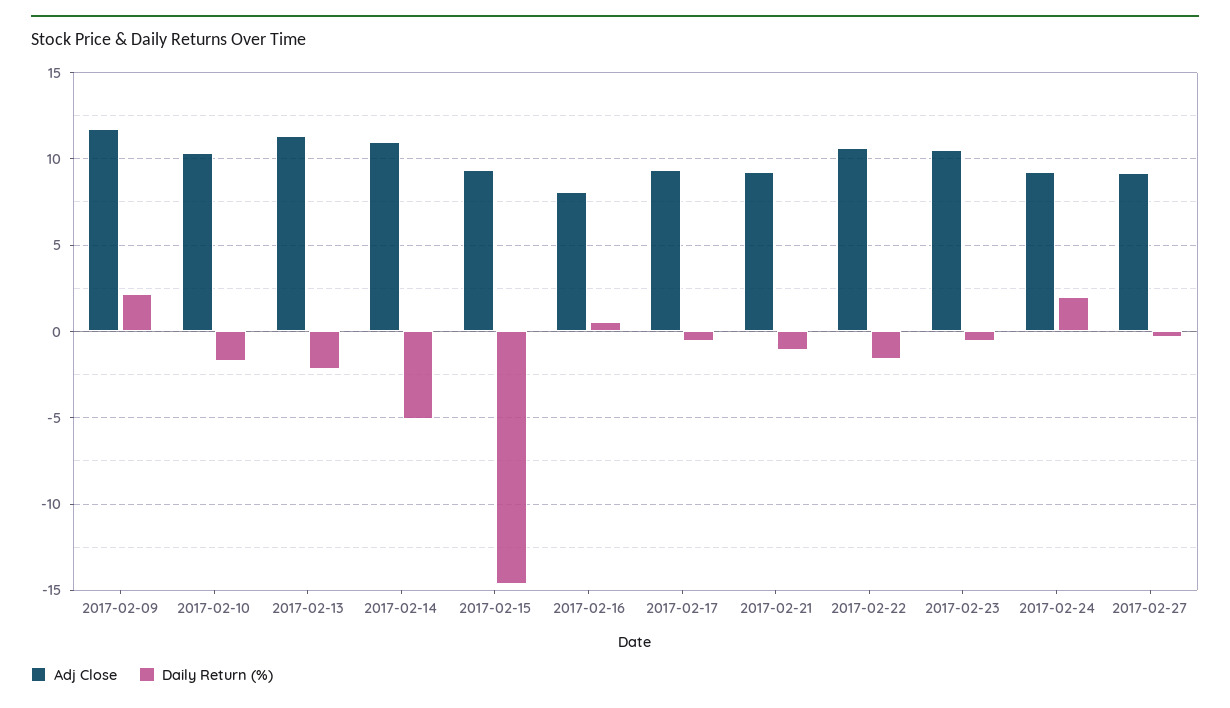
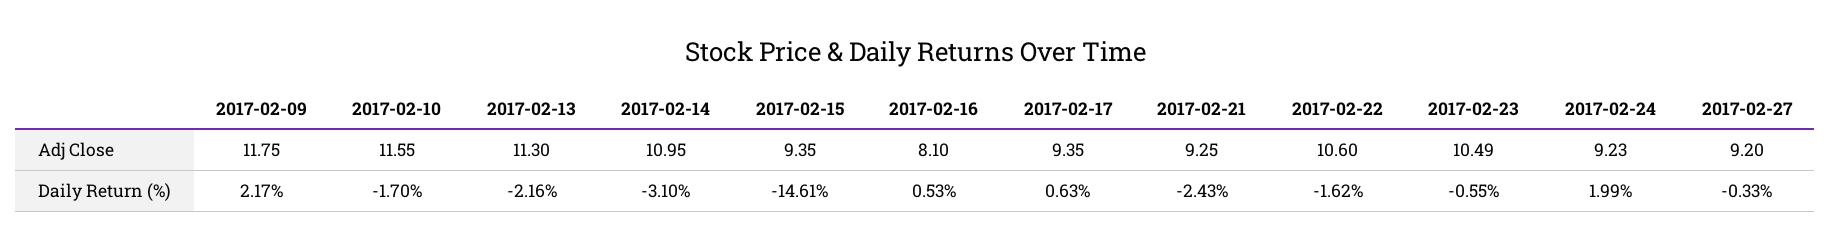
Adj Close, 2017-02-10: 10.5 -> 11.55
Daily Return (%), 2017-02-14: -5 -> -3.1
Daily Return (%), 2017-02-17: -0.5 -> 0.63
Daily Return (%), 2017-02-21: -1 -> -2.43

